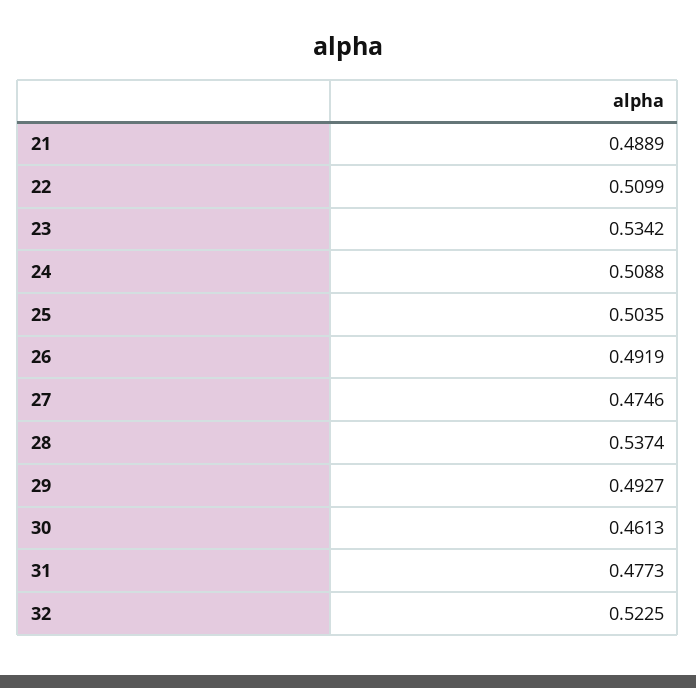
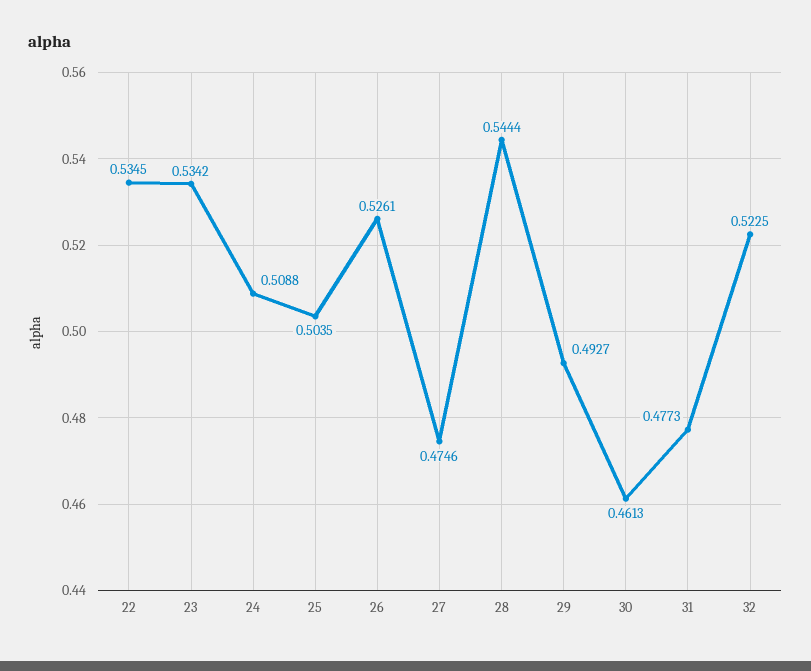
21: 0.4889 -> none
22: 0.5099 -> 0.5345
26: 0.4919 -> 0.5261
28: 0.5374 -> 0.5444

